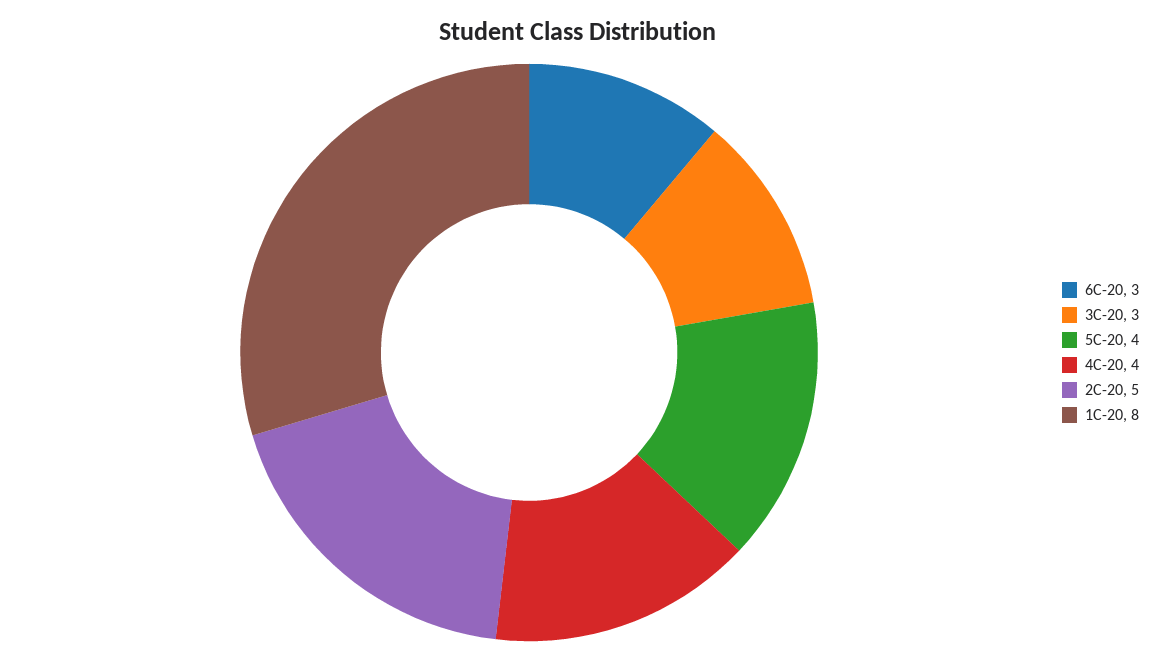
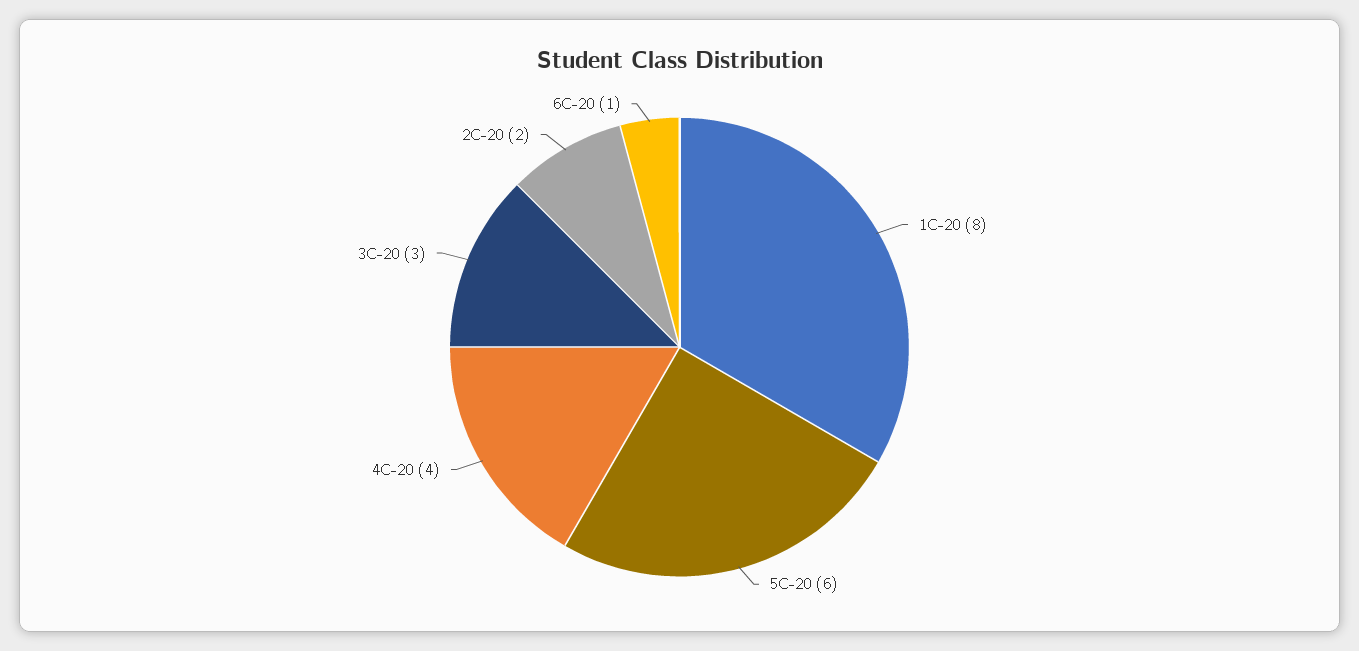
6C-20: 3 -> 1
5C-20: 4 -> 6
2C-20: 5 -> 2

